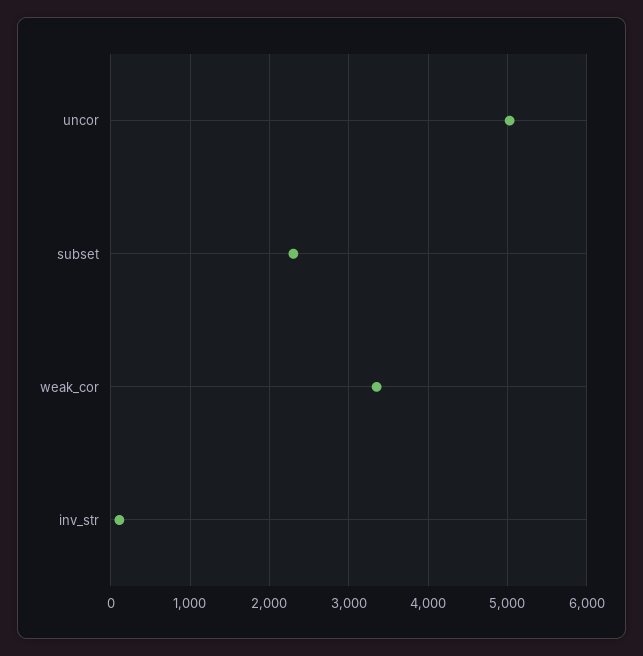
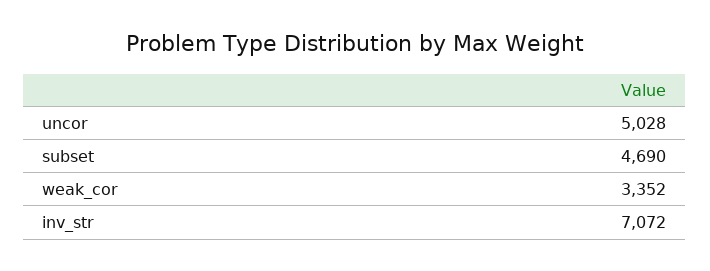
subset: 2300 -> 4690
inv_str: 100 -> 7072

